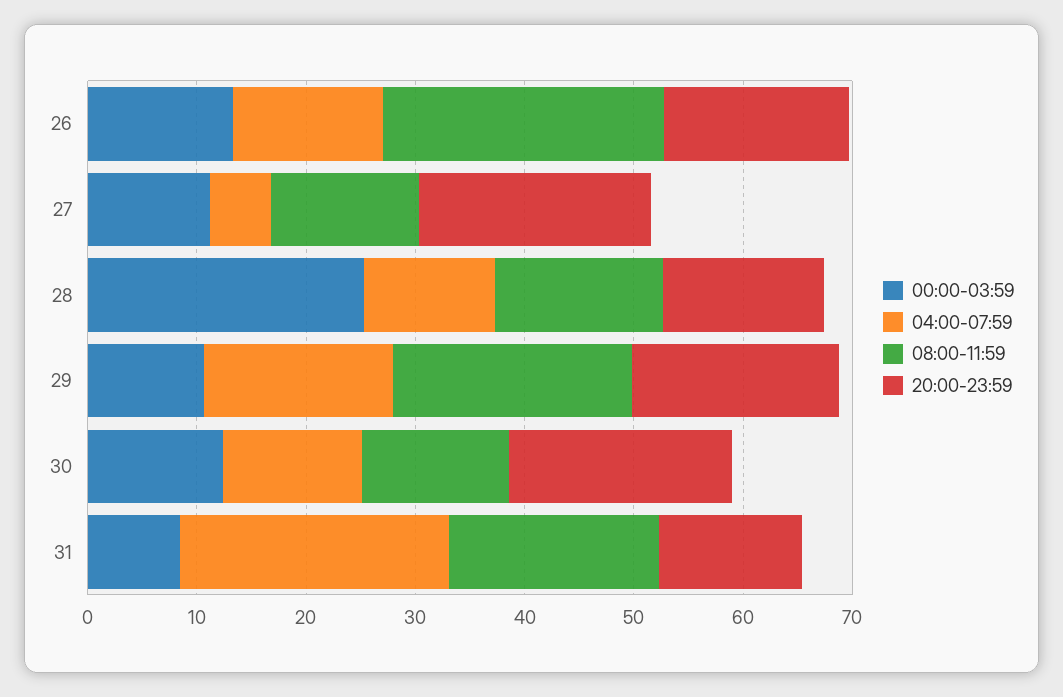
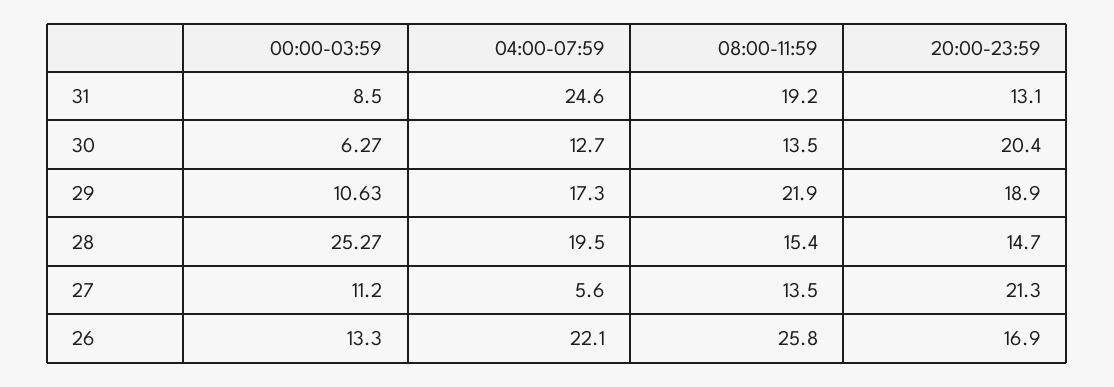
04:00-07:59, 26: 14 -> 22.1
04:00-07:59, 28: 12 -> 19.5
00:00-03:59, 30: 12 -> 6.27

